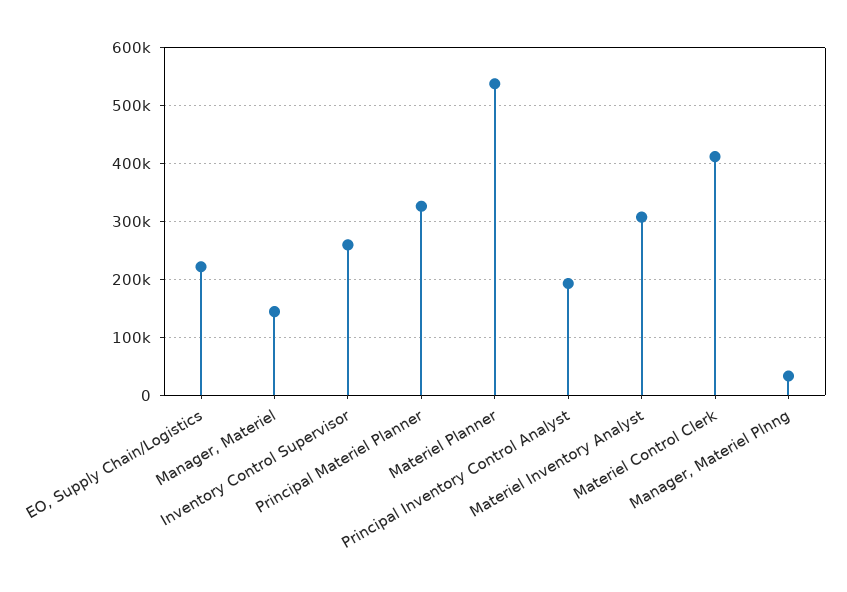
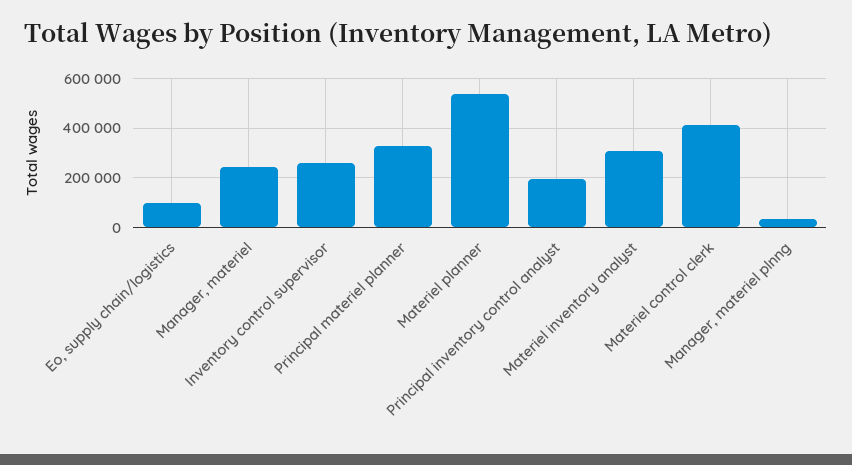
EO, Supply Chain/Logistics: 220000 -> 100000
Manager, Materiel: 140000 -> 250000

